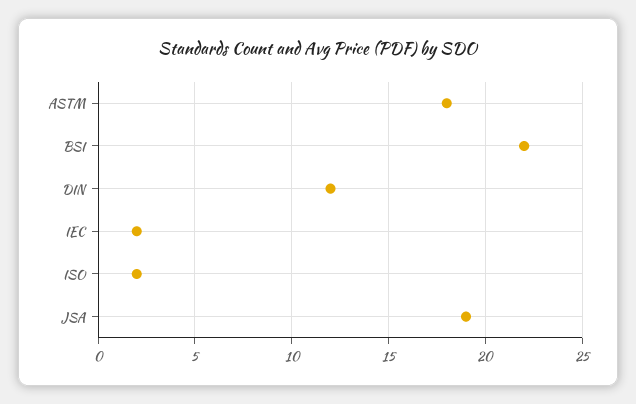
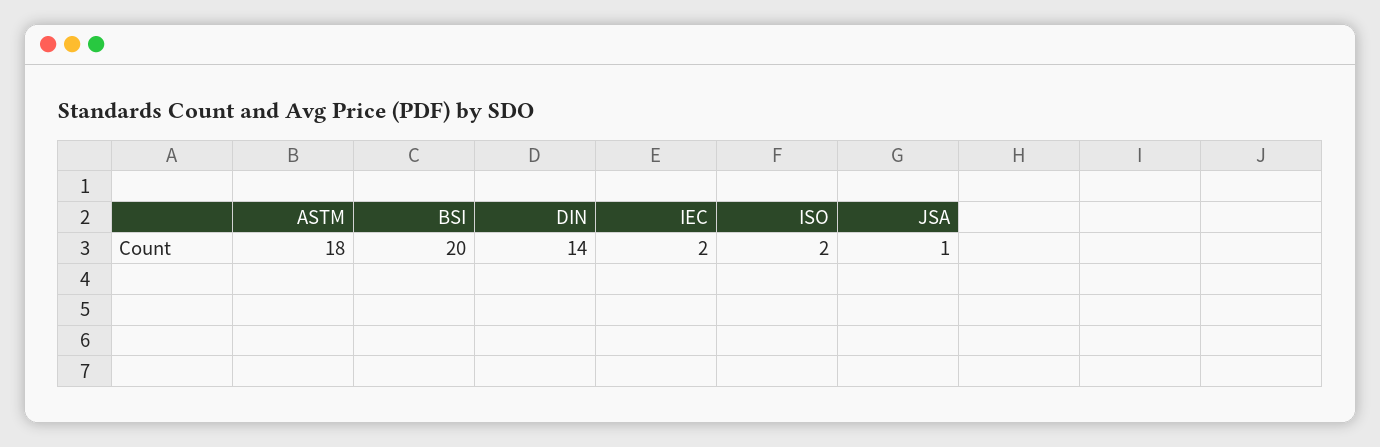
BSI: 22 -> 20
DIN: 12 -> 14
JSA: 19 -> 1

